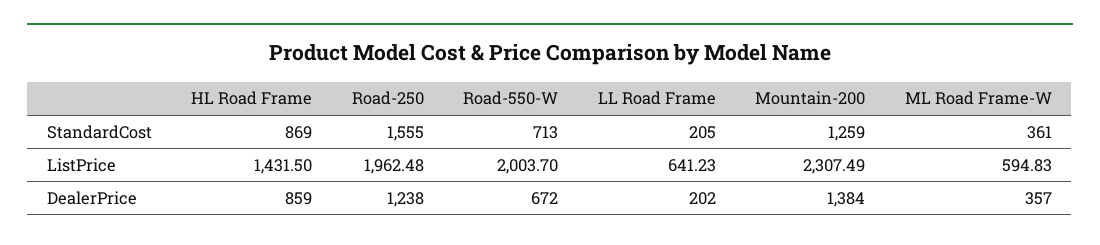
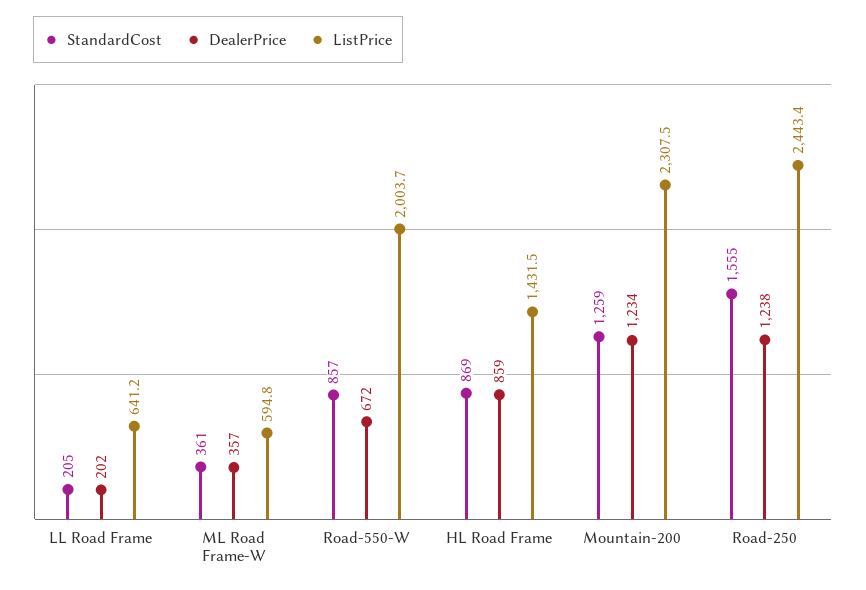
StandardCost, Road-550-W: 713 -> 857
ListPrice, Road-250: 1962.48 -> 2443.4
DealerPrice, Mountain-200: 1384 -> 1234

